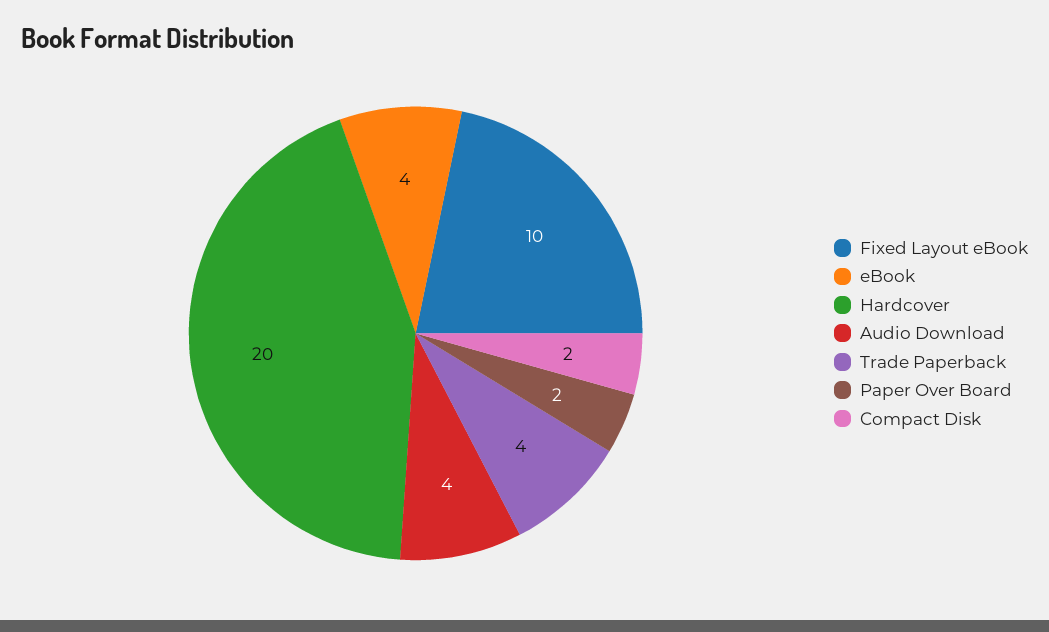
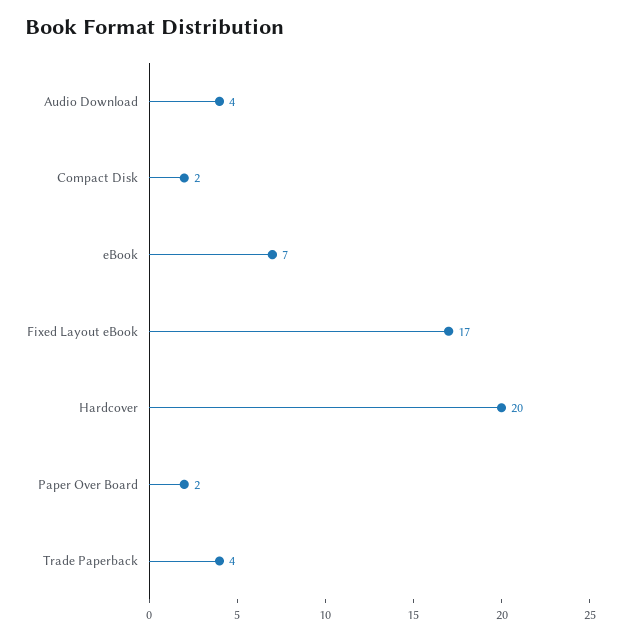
Fixed Layout eBook: 10 -> 17
eBook: 4 -> 7

